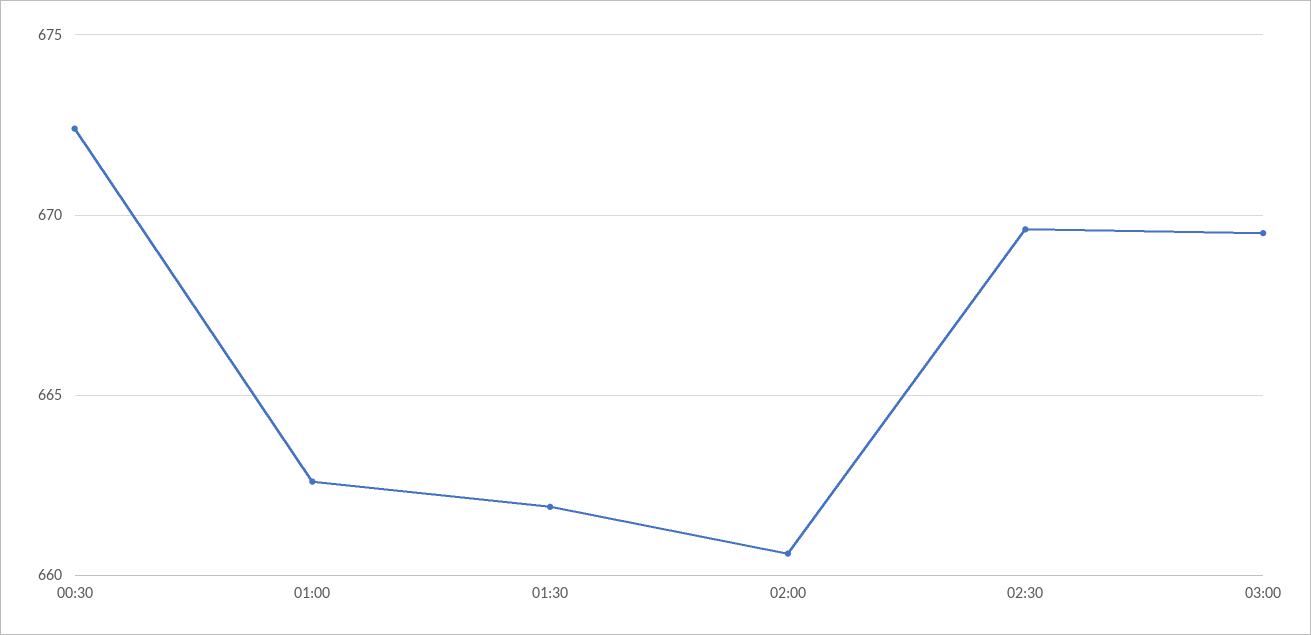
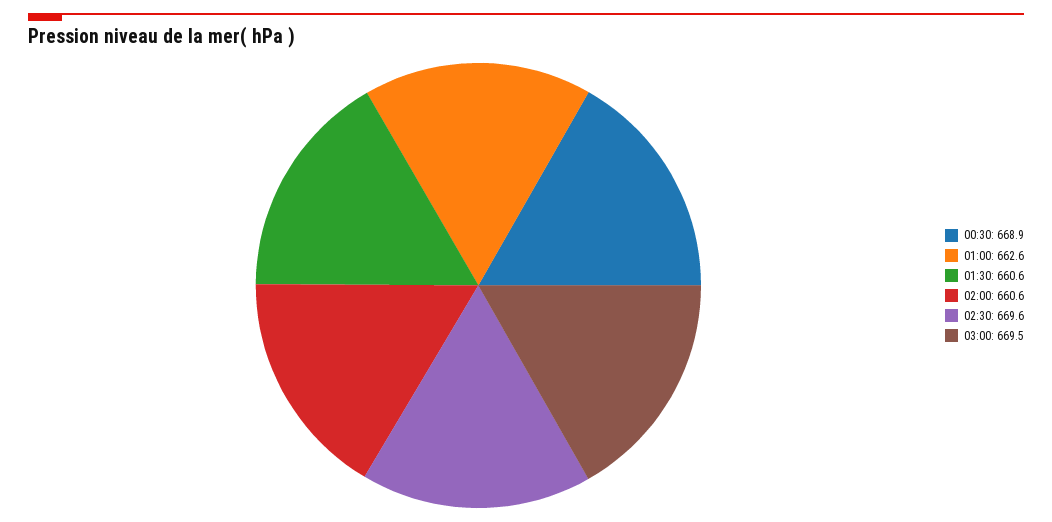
00:30: 672.5 -> 668.9
01:30: 662 -> 660.6

